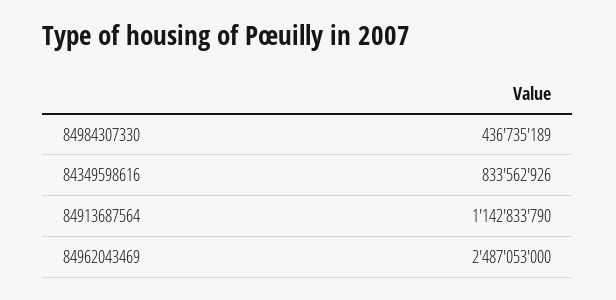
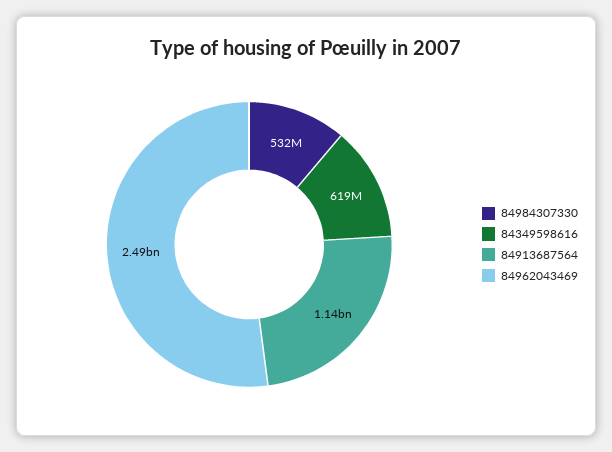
84984307330: 436735189 -> 532000000
84349598616: 833562926 -> 619000000

